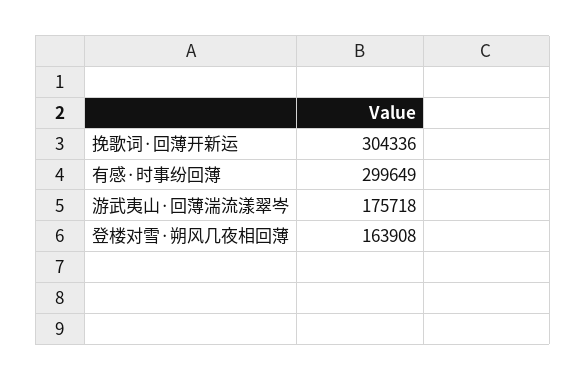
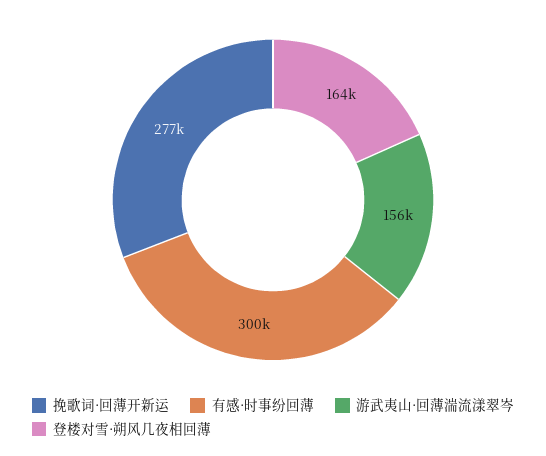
挽歌词·回薄开新运: 304336 -> 277000
游武夷山·回薄湍流漾翠岑: 175718 -> 156000

